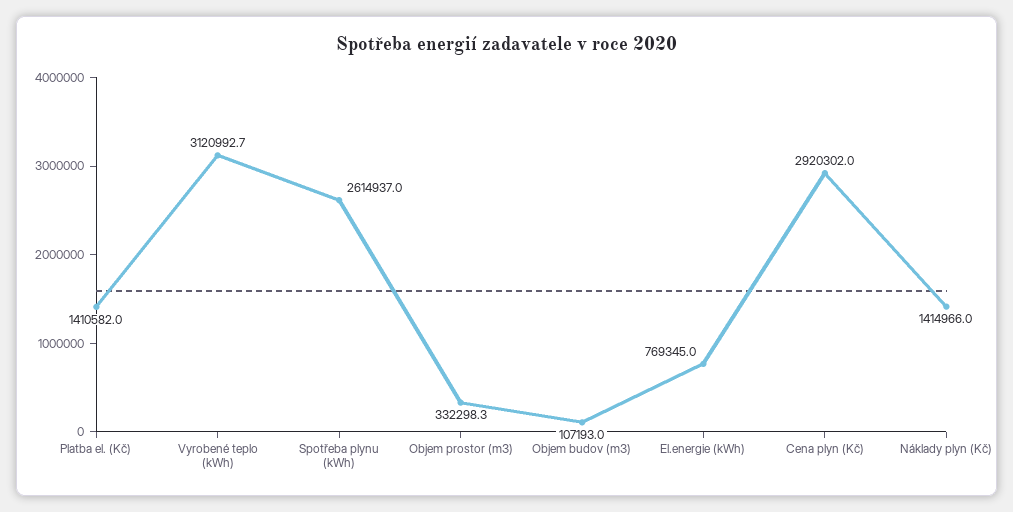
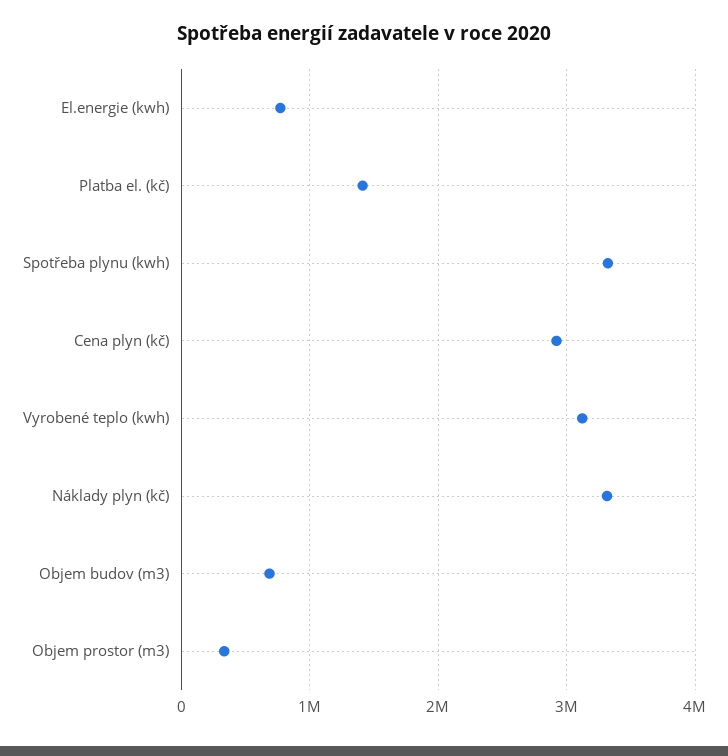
Spotřeba plynu (kWh): 2614937 -> 3300000
Objem budov (m3): 107193 -> 700000
Náklady plyn (Kč): 1414966 -> 3300000

